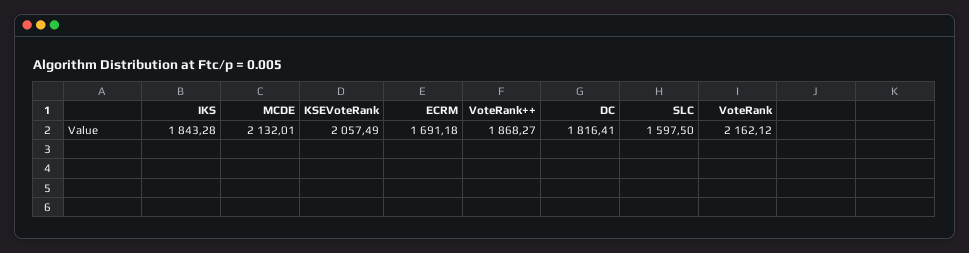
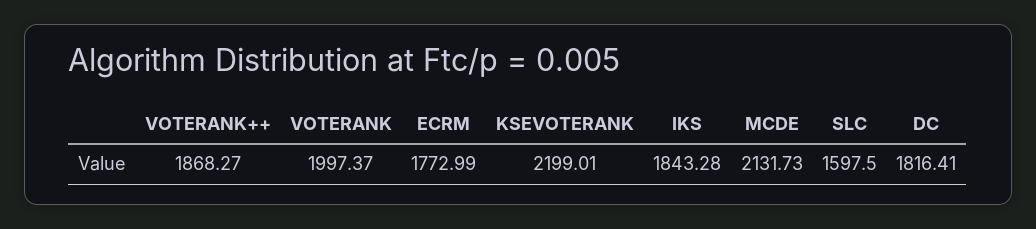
MCDE: 2132.01 -> 2131.73
KSEVoteRank: 2057.49 -> 2199.01
ECRM: 1691.18 -> 1772.99
VoteRank: 2162.12 -> 1997.37

